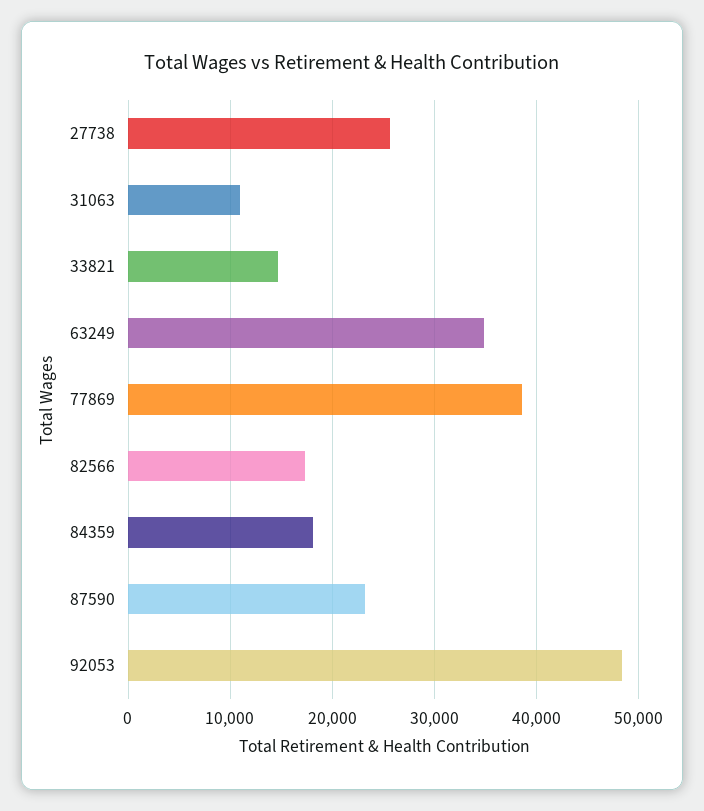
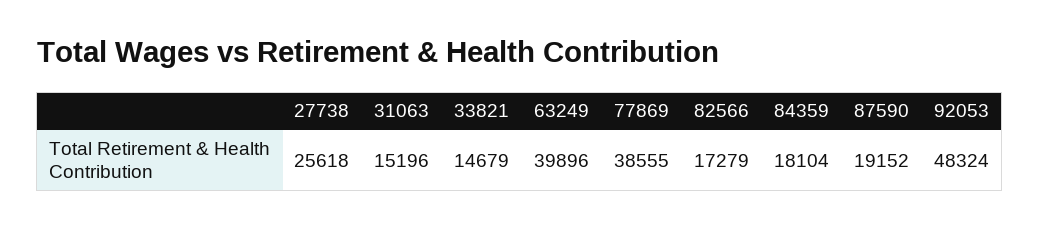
31063: 11000 -> 15196
63249: 35000 -> 39896
87590: 23000 -> 19152

